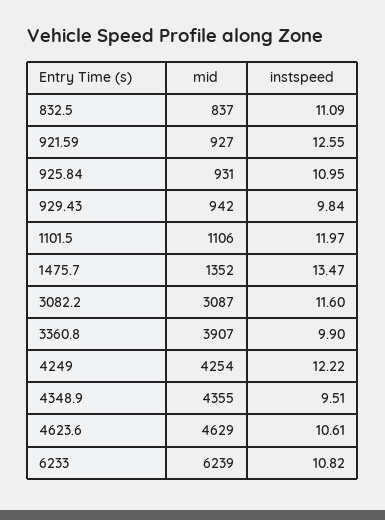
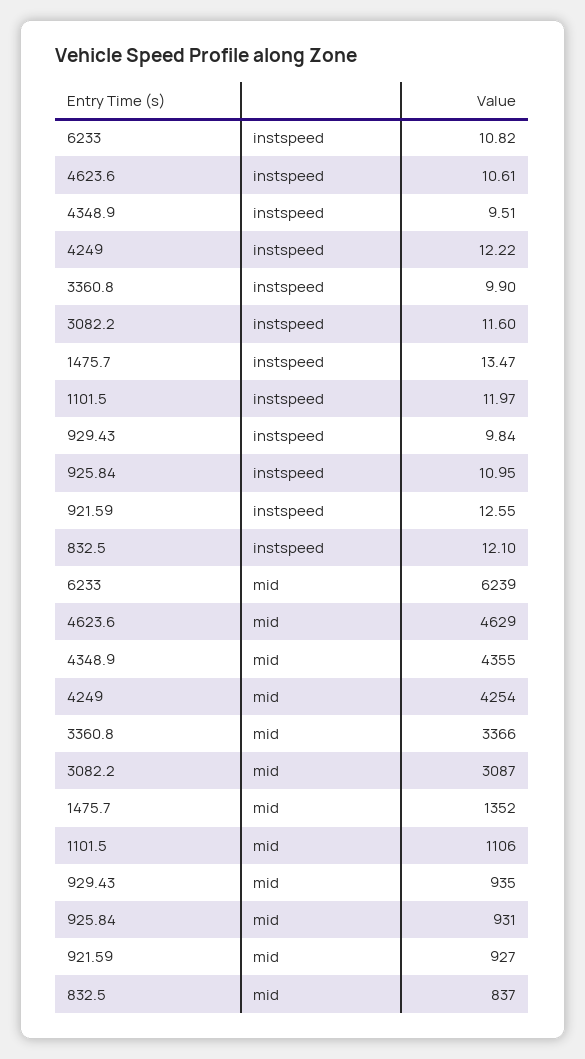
instspeed, 832.5: 11.09 -> 12.1
mid, 929.43: 942 -> 935
mid, 3360.8: 3907 -> 3366

